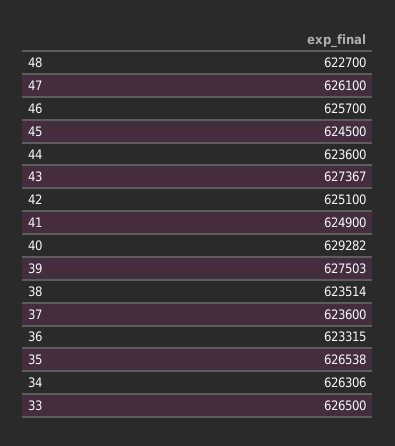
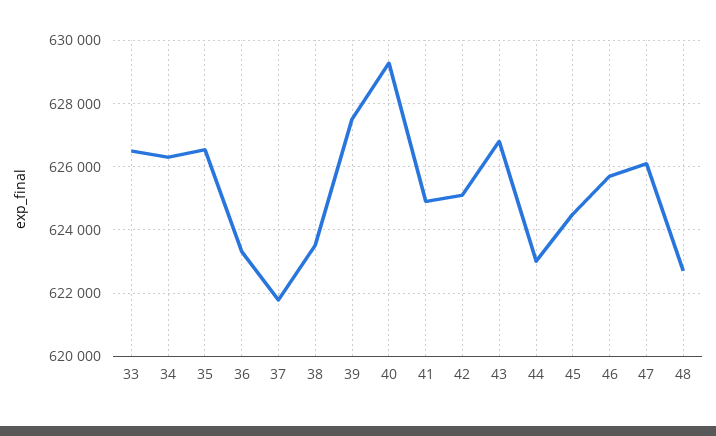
44: 623600 -> 623000
43: 627367 -> 626800
37: 623600 -> 621800

